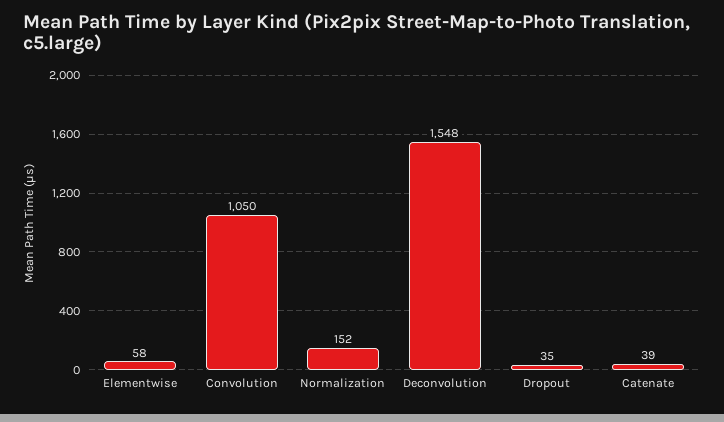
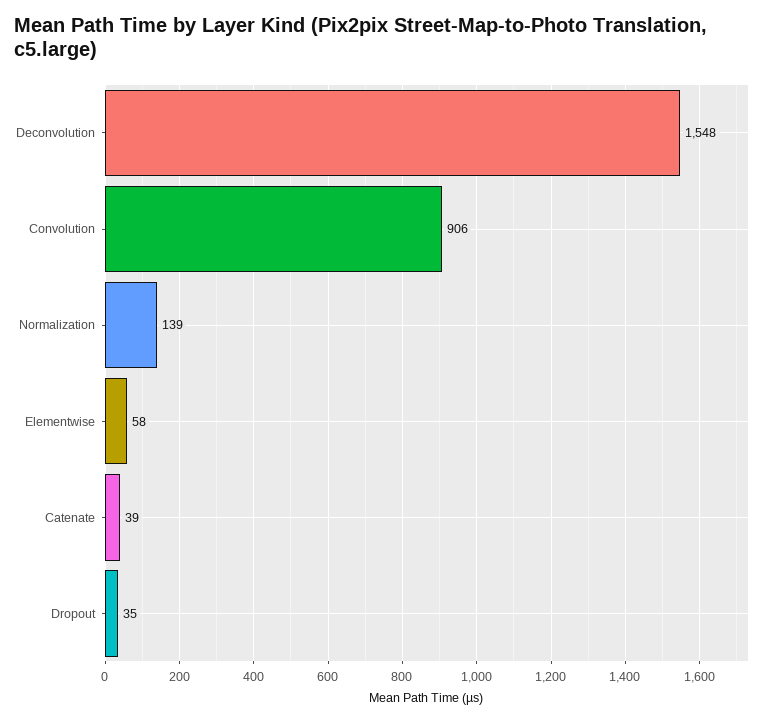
Convolution: 1050 -> 906
Normalization: 152 -> 139

